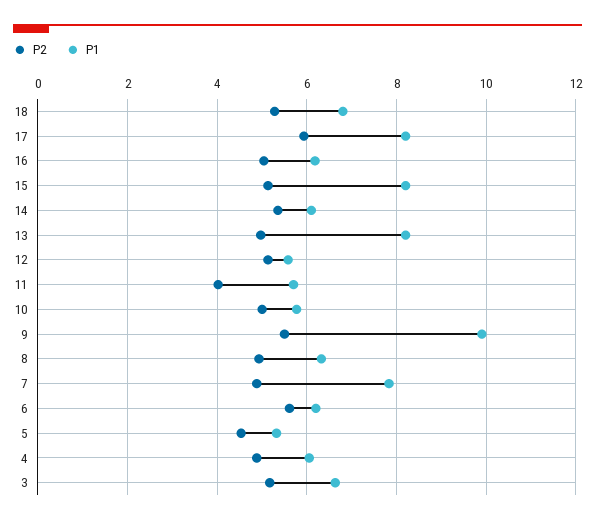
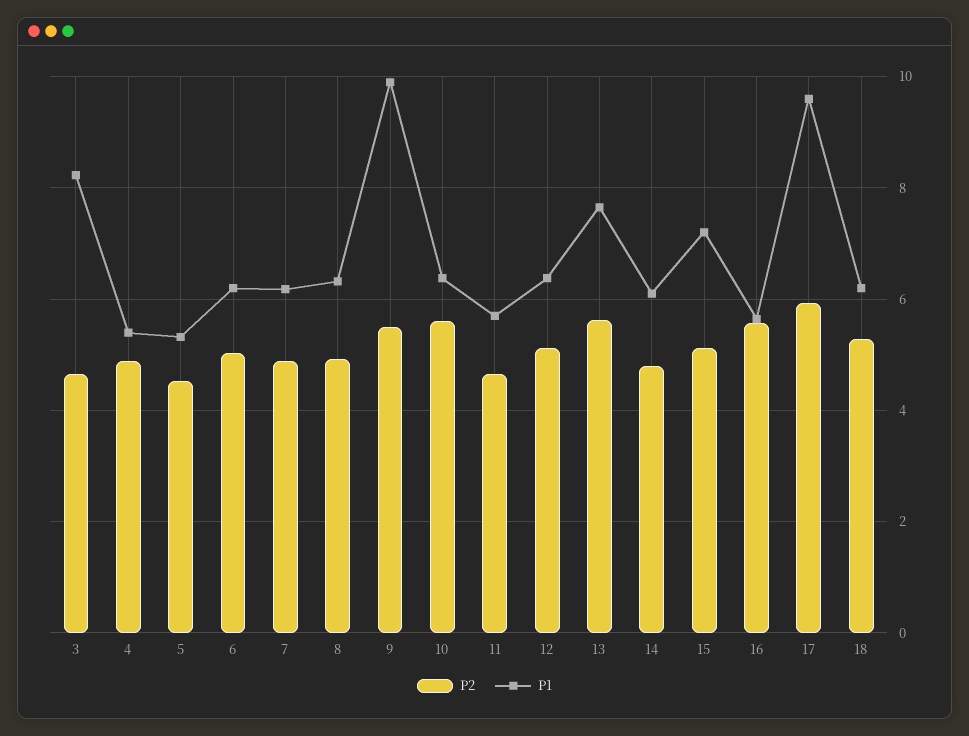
P1, 18: 6.8 -> 6.2
P1, 17: 8.2 -> 9.6
P2, 16: 5 -> 5.6
P1, 16: 6.2 -> 5.6
P1, 15: 8.2 -> 7.2
P2, 14: 5.4 -> 4.8
P2, 13: 5 -> 5.6
P1, 13: 8.2 -> 7.6
P1, 12: 5.6 -> 6.4
P2, 11: 4 -> 4.6
P2, 10: 5 -> 5.6
P1, 10: 5.8 -> 6.4
P1, 7: 7.8 -> 6.2
P2, 6: 5.6 -> 5
P1, 4: 6 -> 5.4
P2, 3: 5.2 -> 4.6
P1, 3: 6.6 -> 8.2

